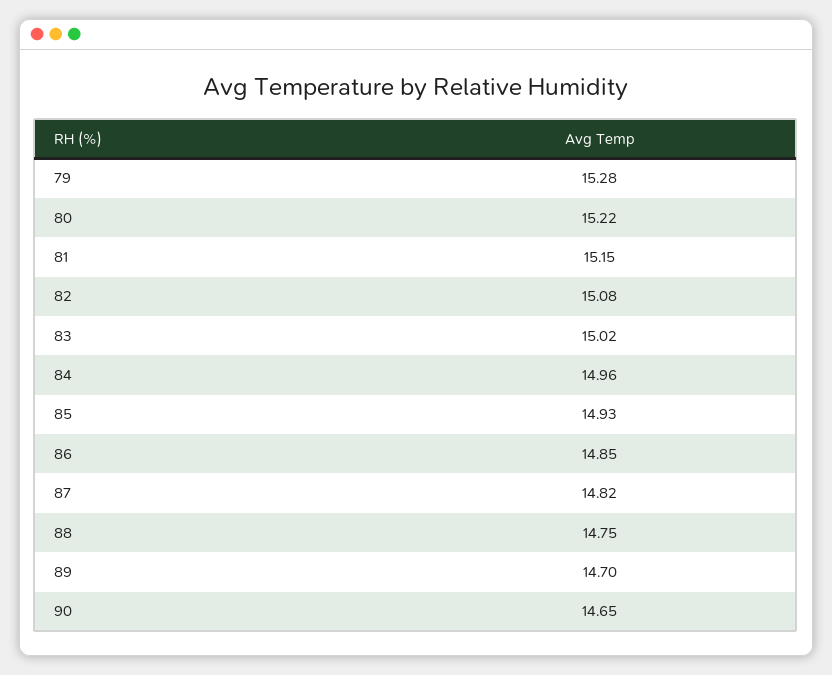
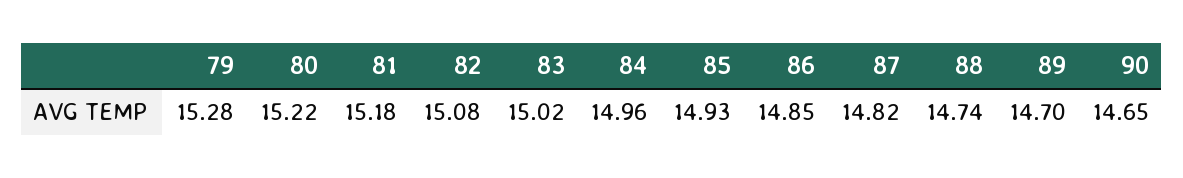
81: 15.15 -> 15.18
88: 14.75 -> 14.74

